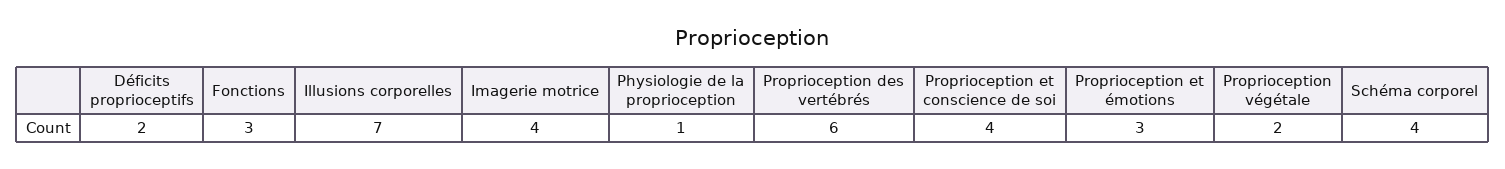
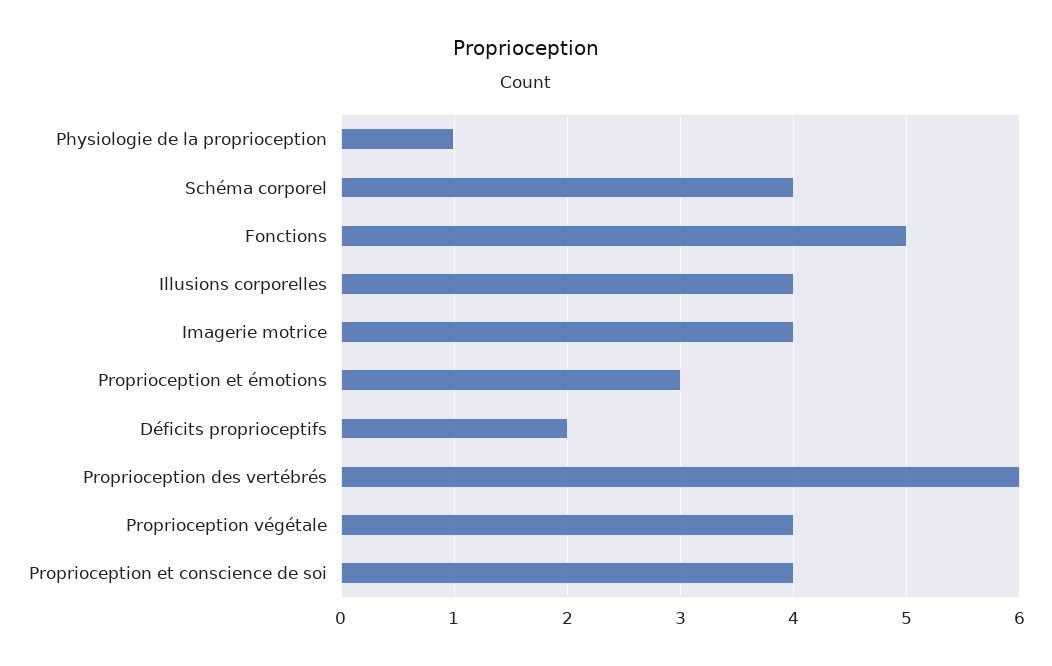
Fonctions: 3 -> 5
Illusions corporelles: 7 -> 4
Proprioception végétale: 2 -> 4

